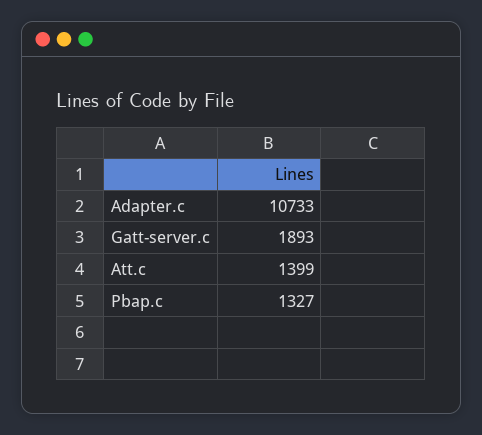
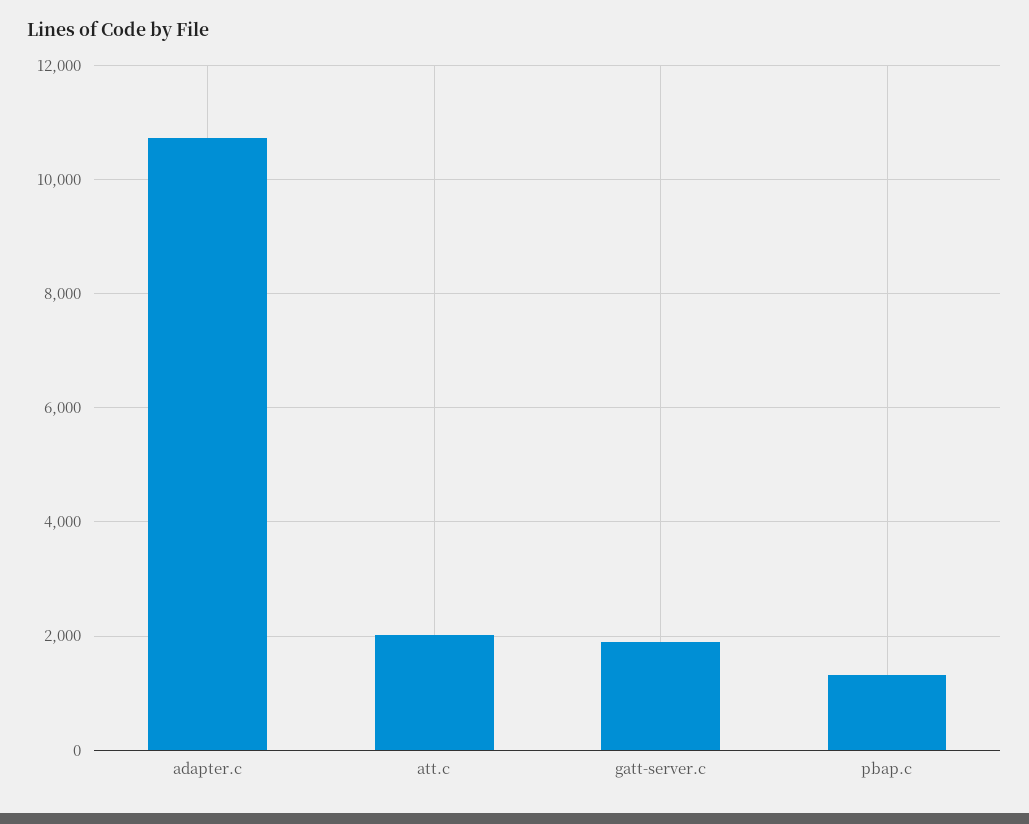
Att.c: 1399 -> 2000

